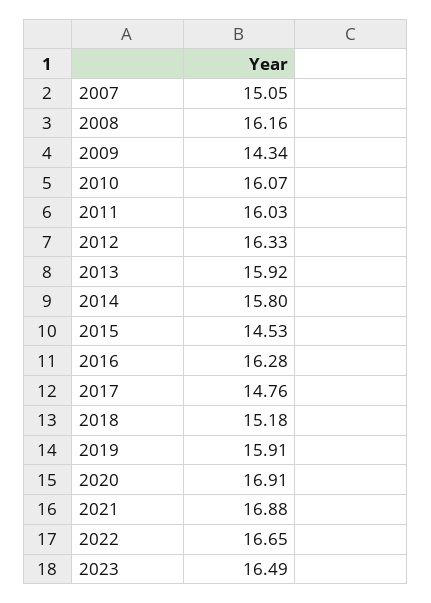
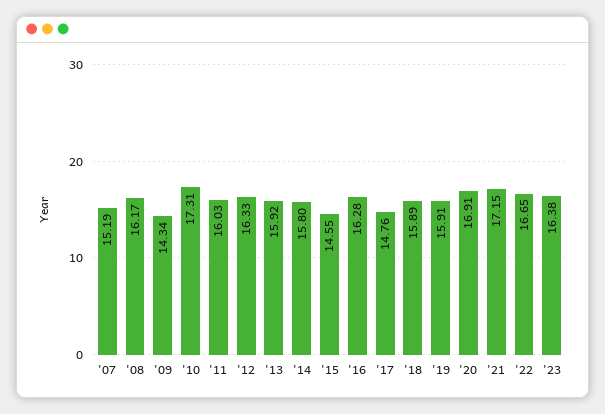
2007: 15.05 -> 15.19
2008: 16.16 -> 16.17
2010: 16.07 -> 17.31
2015: 14.53 -> 14.55
2018: 15.18 -> 15.89
2021: 16.88 -> 17.15
2023: 16.49 -> 16.38

